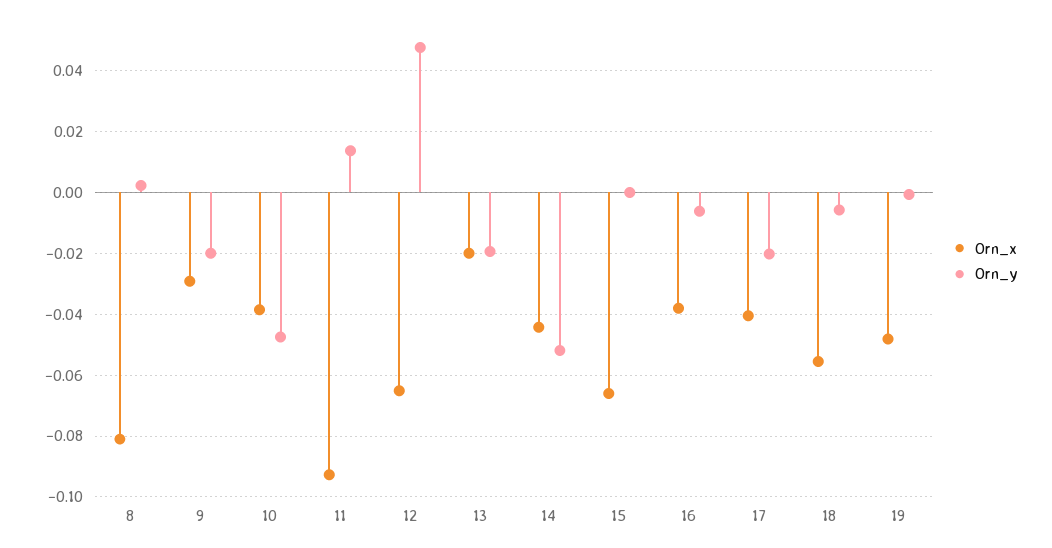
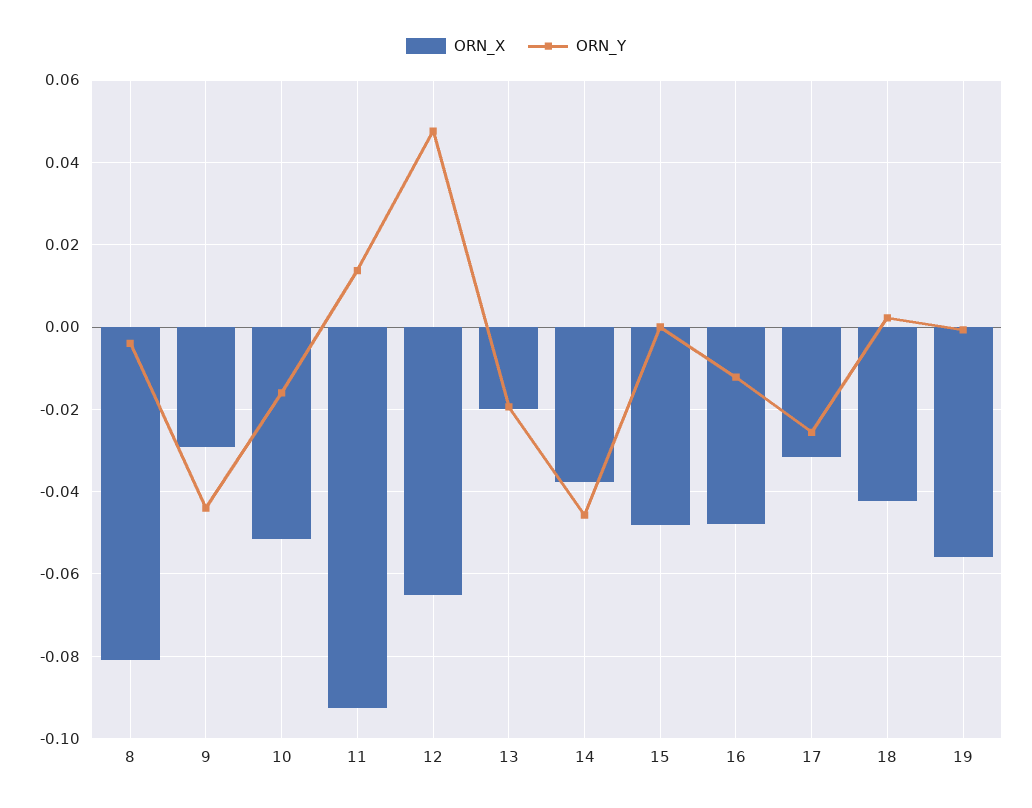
Orn_y, 8: 0.002 -> -0.004
Orn_y, 9: -0.02 -> -0.044
Orn_x, 10: -0.038 -> -0.052
Orn_y, 10: -0.048 -> -0.016
Orn_x, 14: -0.044 -> -0.038
Orn_y, 14: -0.052 -> -0.046
Orn_x, 15: -0.066 -> -0.048
Orn_x, 16: -0.038 -> -0.048
Orn_y, 16: -0.006 -> -0.012
Orn_x, 17: -0.04 -> -0.032
Orn_y, 17: -0.02 -> -0.026
Orn_x, 18: -0.056 -> -0.042
Orn_y, 18: -0.006 -> 0.002
Orn_x, 19: -0.048 -> -0.056

